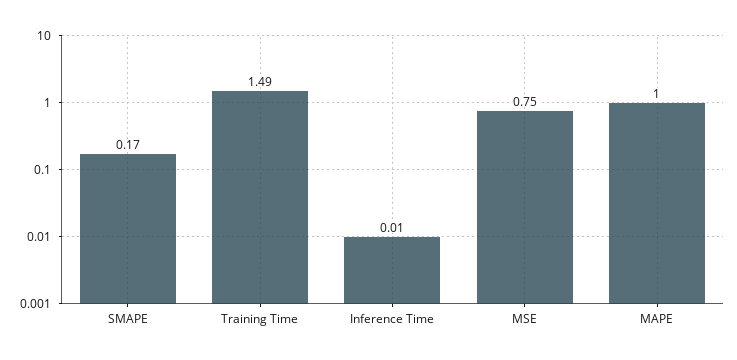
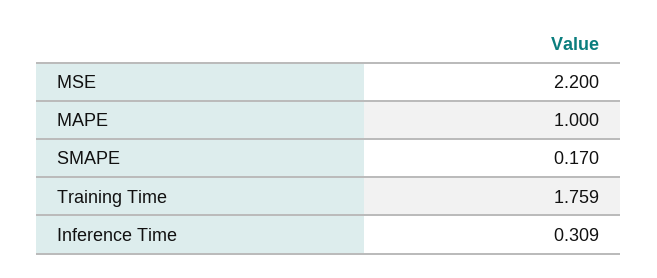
Training Time: 1.49 -> 1.759
Inference Time: 0.01 -> 0.309
MSE: 0.75 -> 2.2

